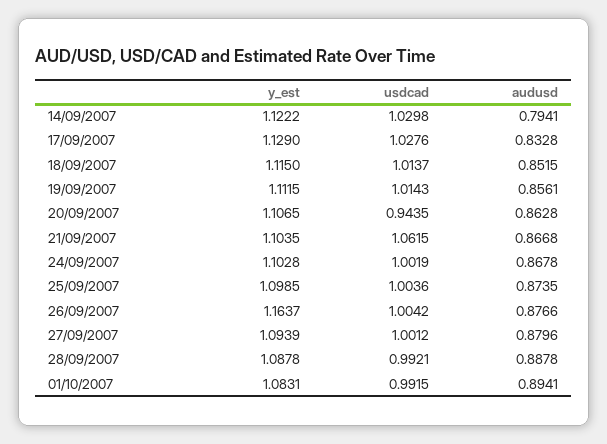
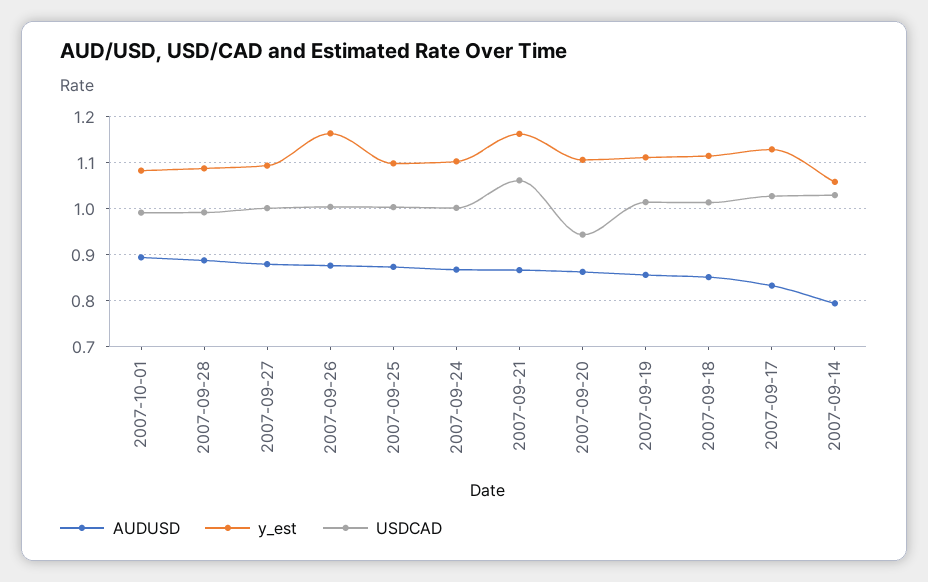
y_est, 14/09/2007: 1.1222 -> 1.06
y_est, 21/09/2007: 1.1035 -> 1.16

